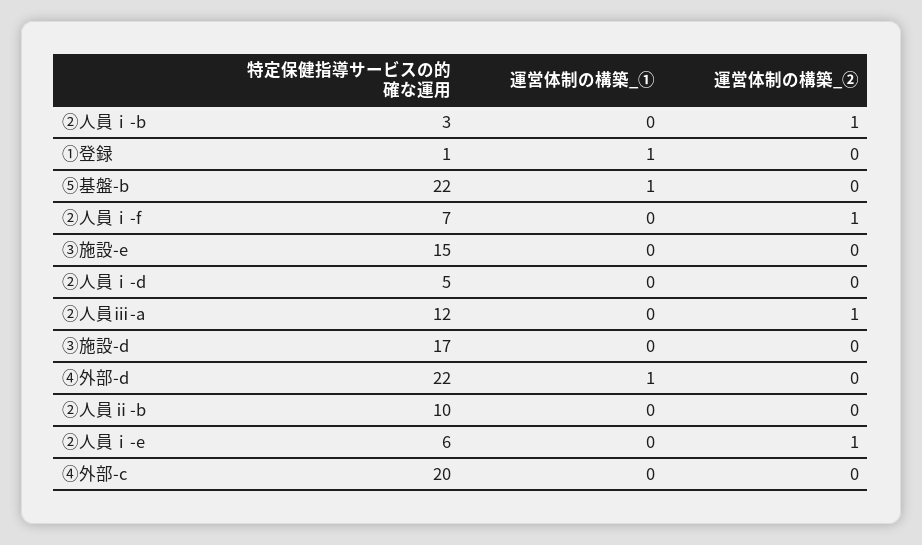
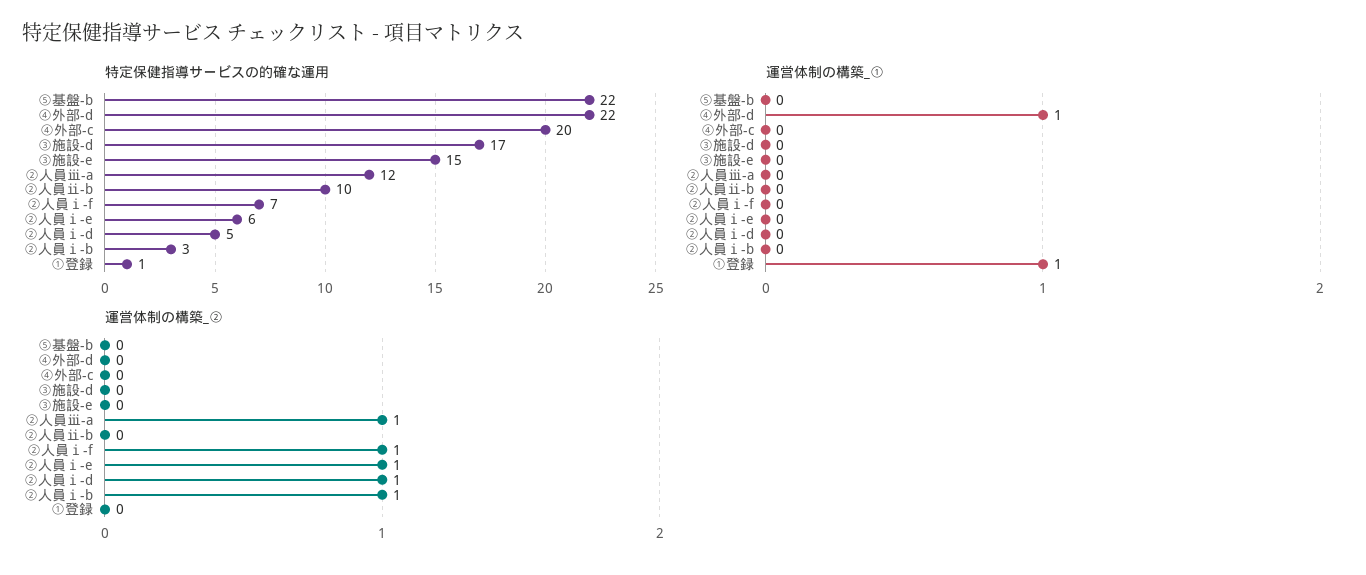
運営体制の構築_①, ⑤基盤-b: 1 -> 0
運営体制の構築_②, ②人員ⅰ-d: 0 -> 1

